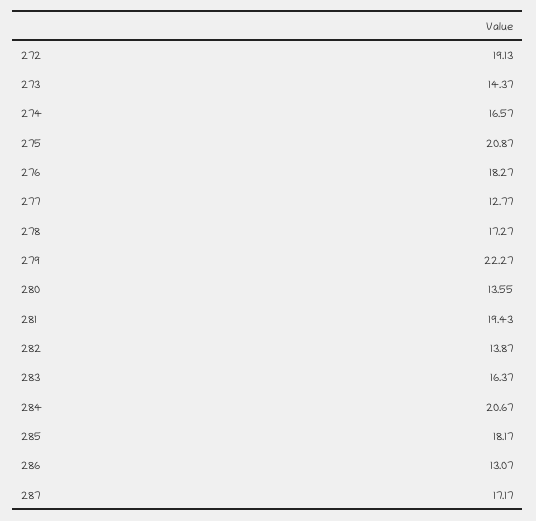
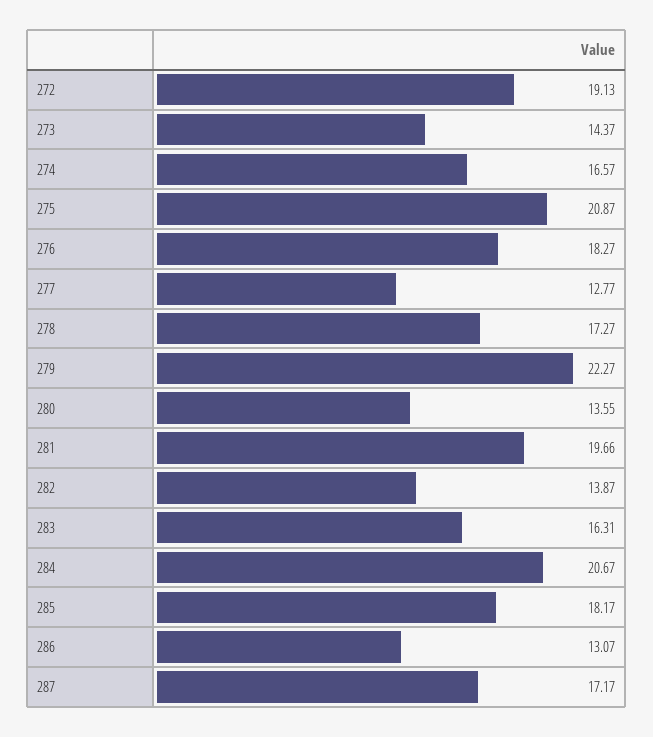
281: 19.43 -> 19.66
283: 16.37 -> 16.31

